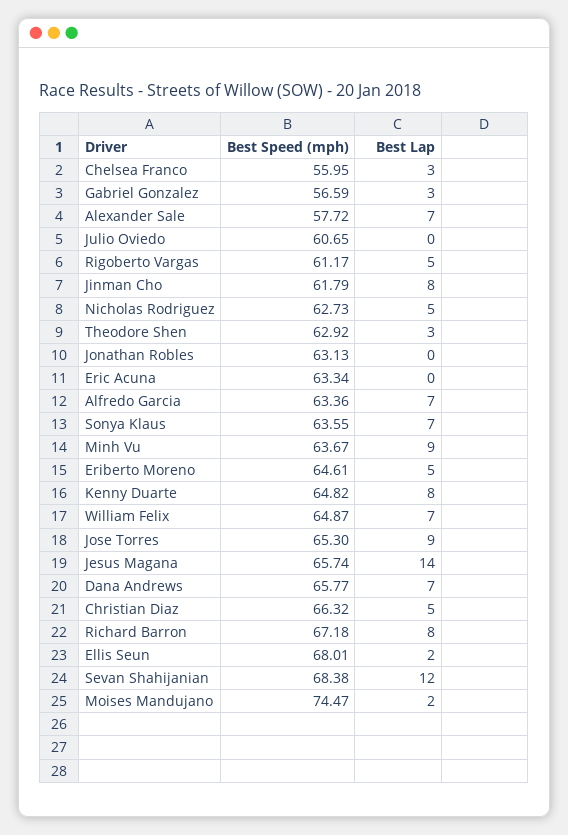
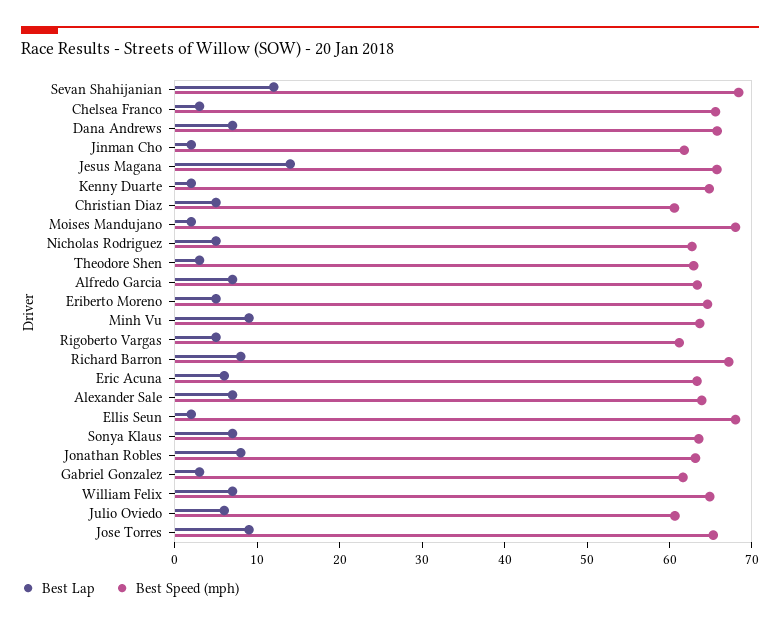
Best Speed (mph), Chelsea Franco: 55.95 -> 66
Best Speed (mph), Gabriel Gonzalez: 56.59 -> 62
Best Speed (mph), Alexander Sale: 57.72 -> 64
Best Lap, Julio Oviedo: 0 -> 6
Best Lap, Jinman Cho: 8 -> 2
Best Lap, Jonathan Robles: 0 -> 8
Best Lap, Eric Acuna: 0 -> 6
Best Lap, Kenny Duarte: 8 -> 2
Best Speed (mph), Christian Diaz: 66.32 -> 60
Best Speed (mph), Moises Mandujano: 74.47 -> 68

